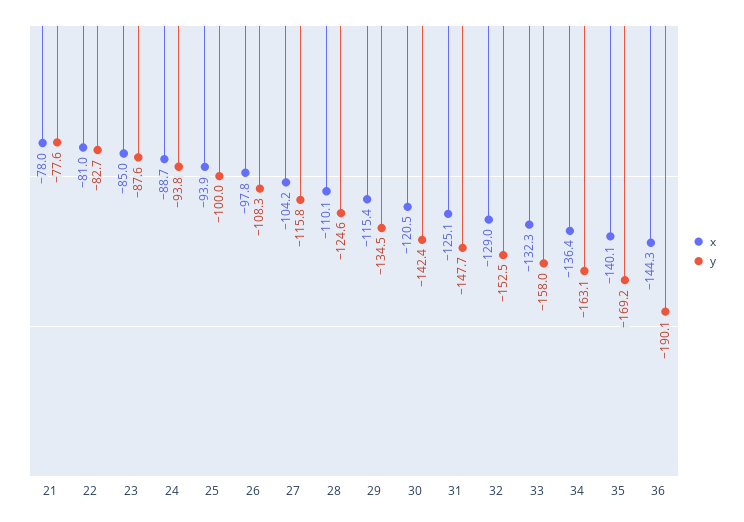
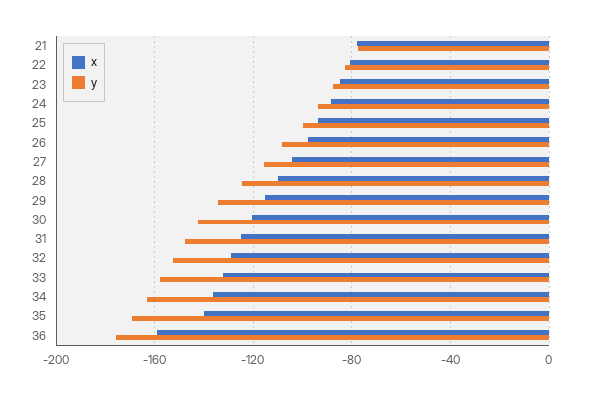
x, 36: -144.3 -> -160
y, 36: -190.1 -> -175

